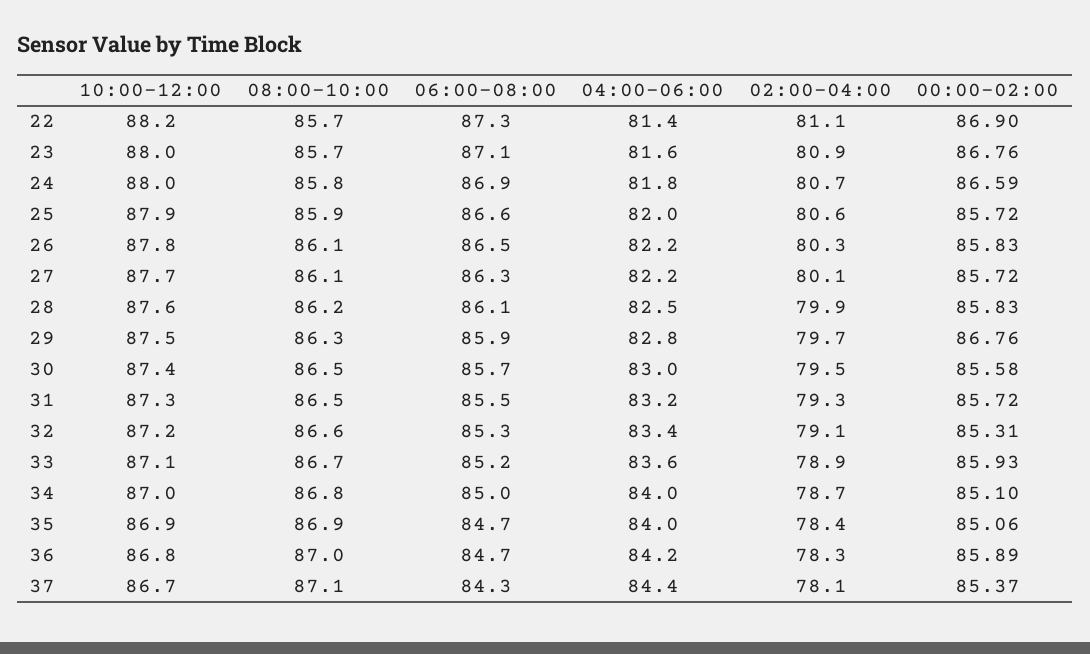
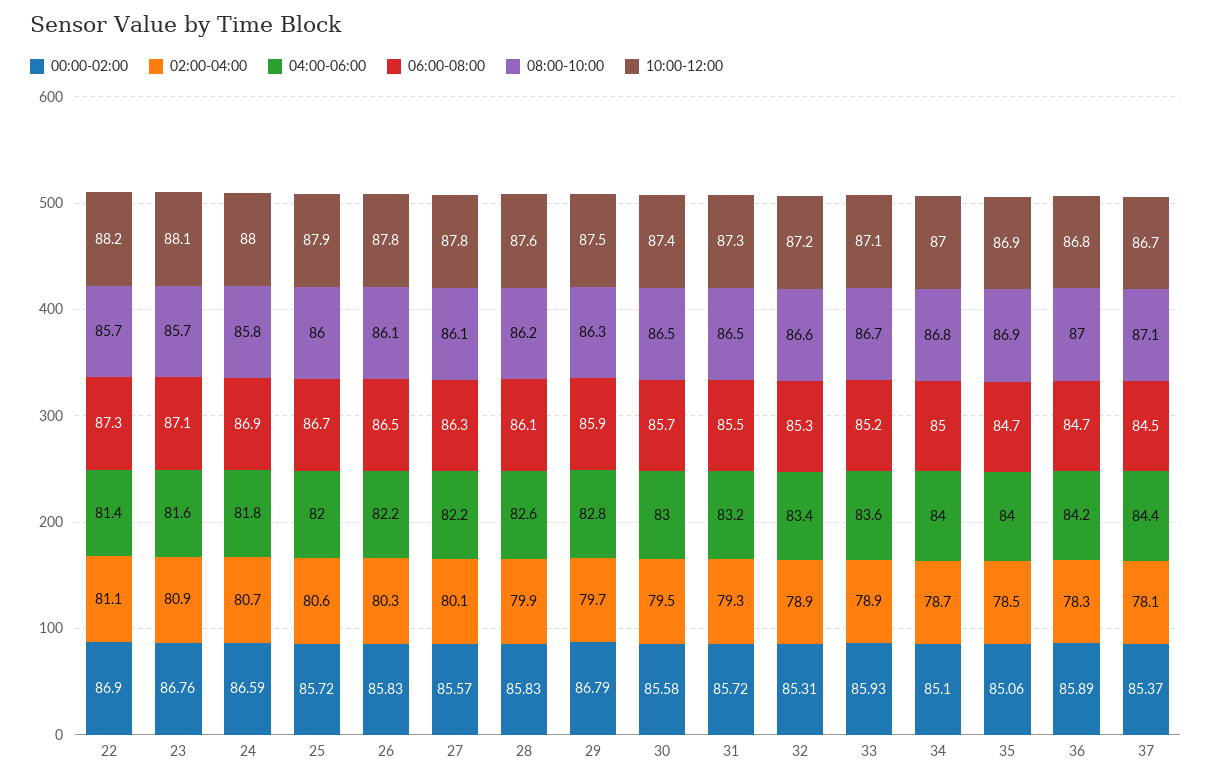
10:00-12:00, 23: 88 -> 88.1
08:00-10:00, 25: 85.9 -> 86
06:00-08:00, 25: 86.6 -> 86.7
10:00-12:00, 27: 87.7 -> 87.8
00:00-02:00, 27: 85.72 -> 85.57
04:00-06:00, 28: 82.5 -> 82.6
00:00-02:00, 29: 86.76 -> 86.79
02:00-04:00, 32: 79.1 -> 78.9
02:00-04:00, 35: 78.4 -> 78.5
06:00-08:00, 37: 84.3 -> 84.5

